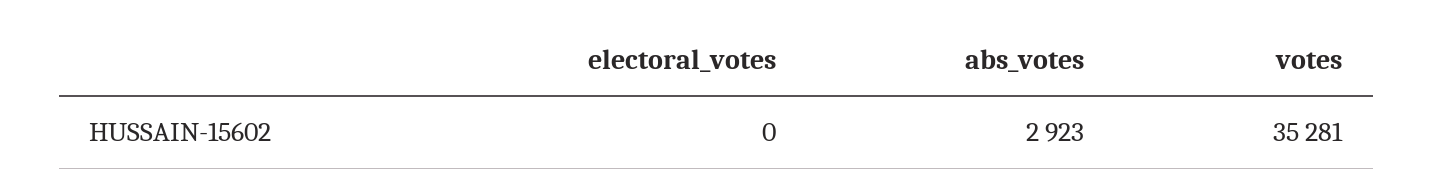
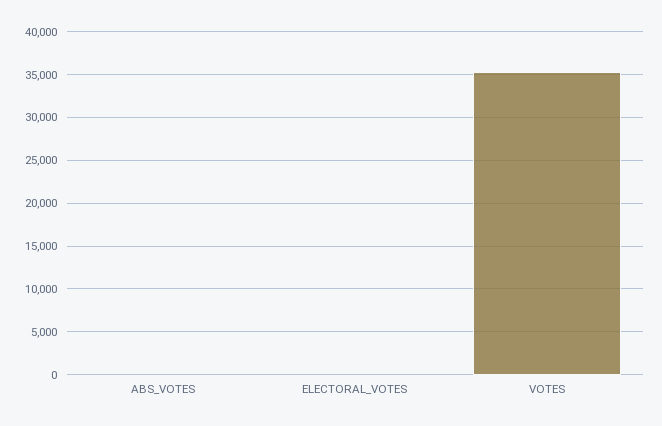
abs_votes: 2923 -> 0

